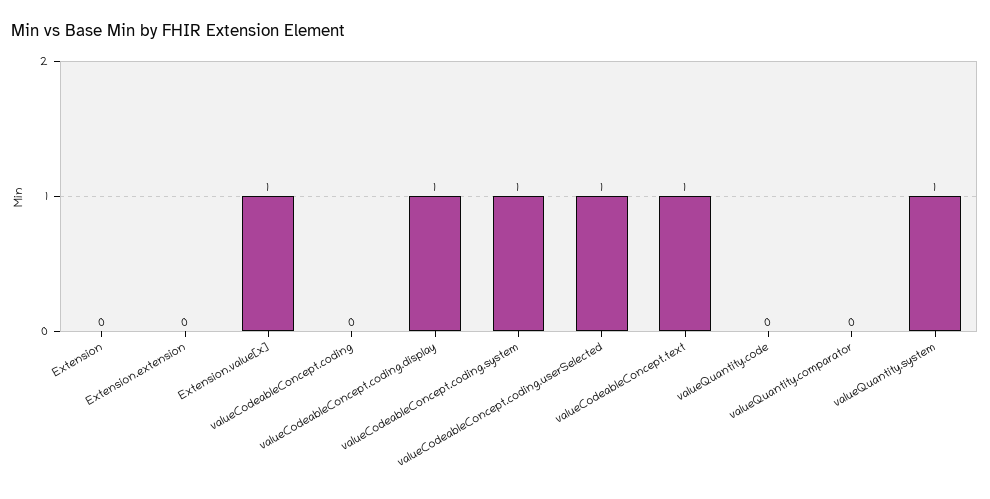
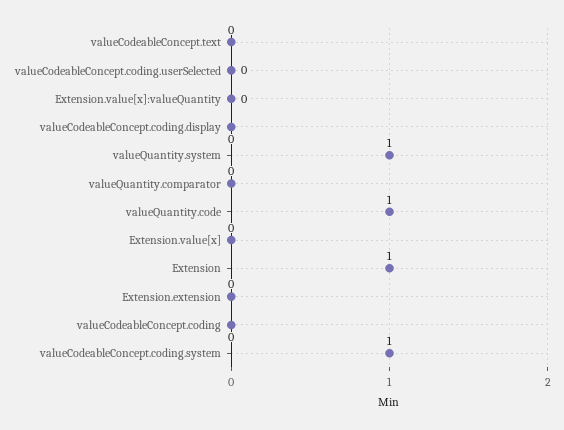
Extension: 0 -> 1
Extension.value[x]: 1 -> 0
valueCodeableConcept.coding.display: 1 -> 0
valueCodeableConcept.coding.userSelected: 1 -> 0
valueCodeableConcept.text: 1 -> 0
valueQuantity.code: 0 -> 1
Extension.value[x]:valueQuantity: none -> 0

